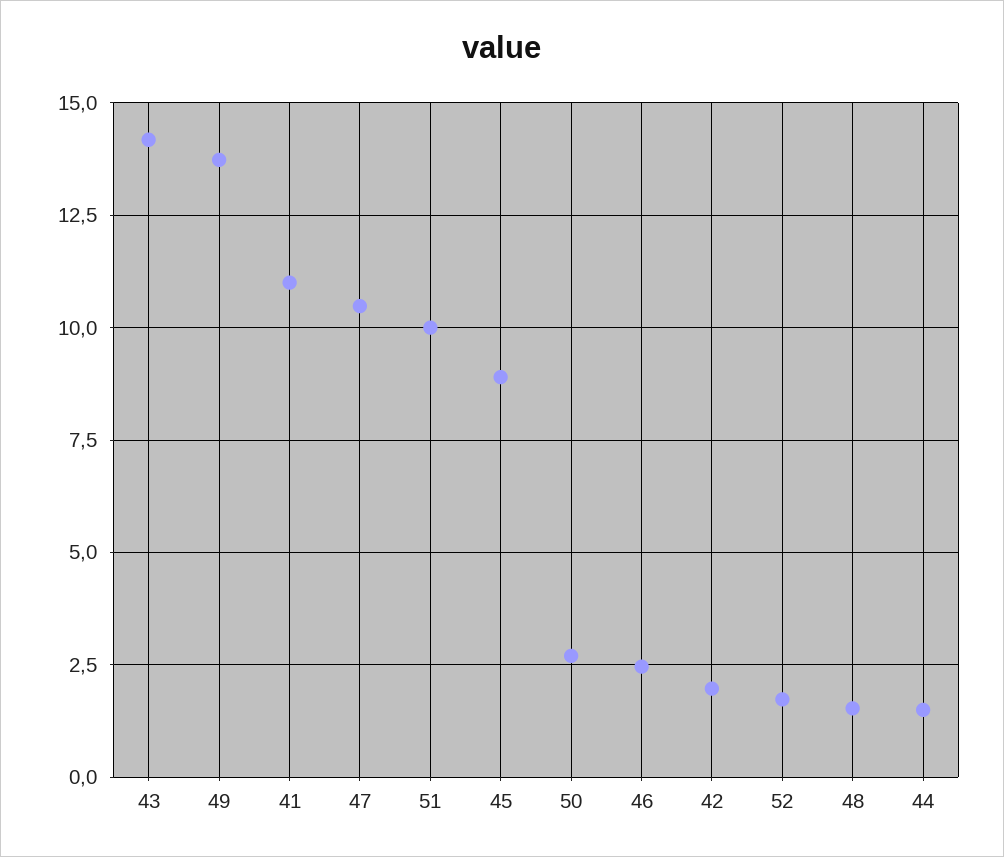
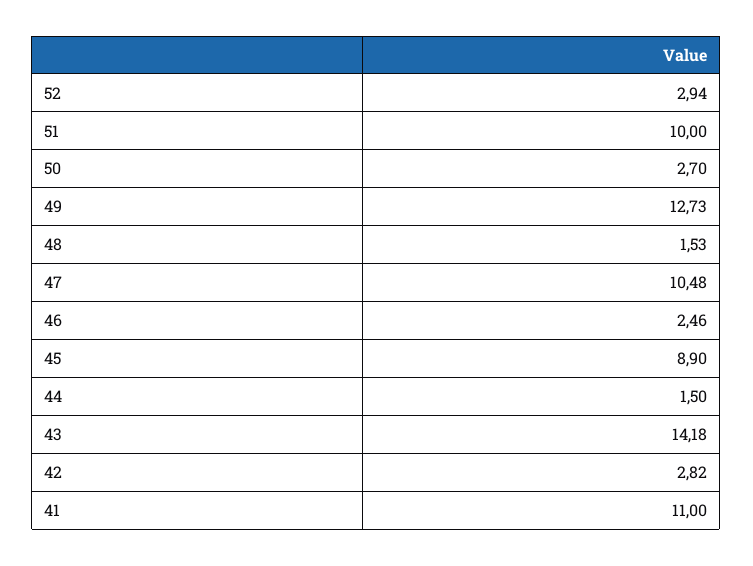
49: 13.75 -> 12.73
42: 2 -> 2.82
52: 1.75 -> 2.94

